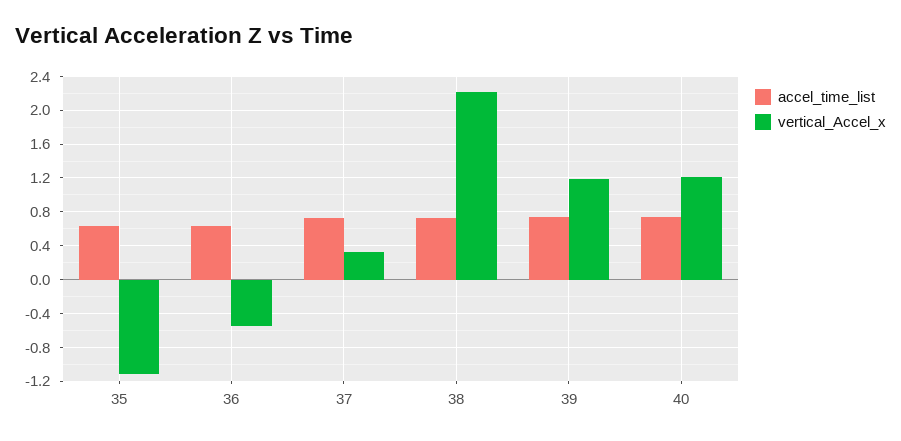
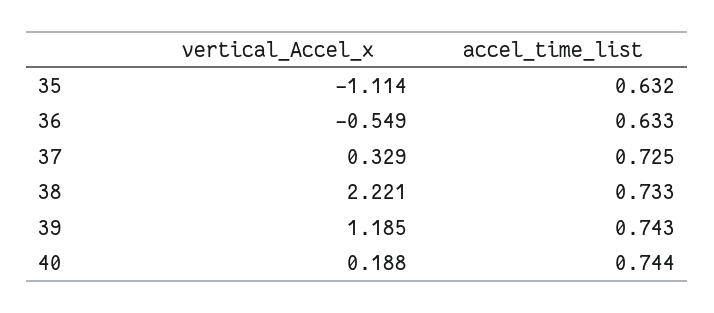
vertical_Accel_x, 40: 1.2 -> 0.188

